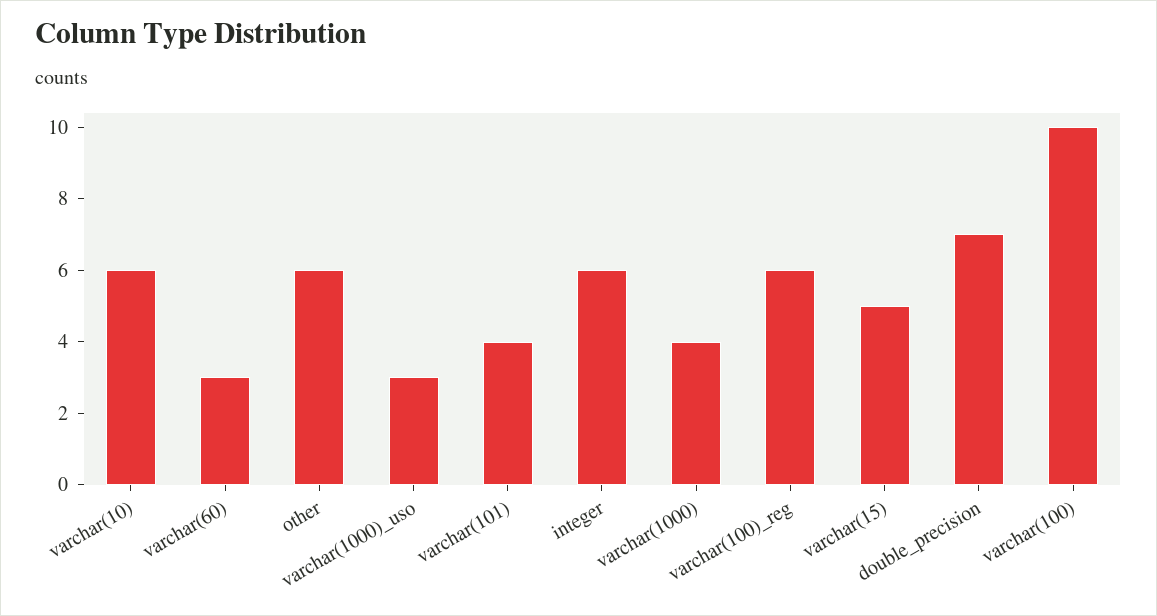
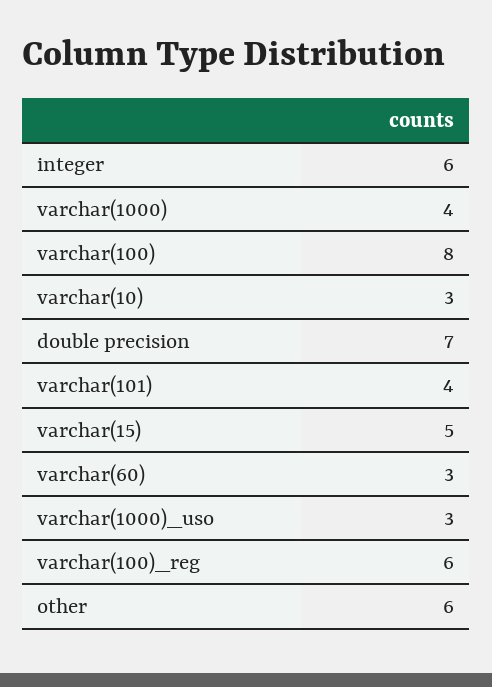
varchar(10): 6 -> 3
varchar(100): 10 -> 8

